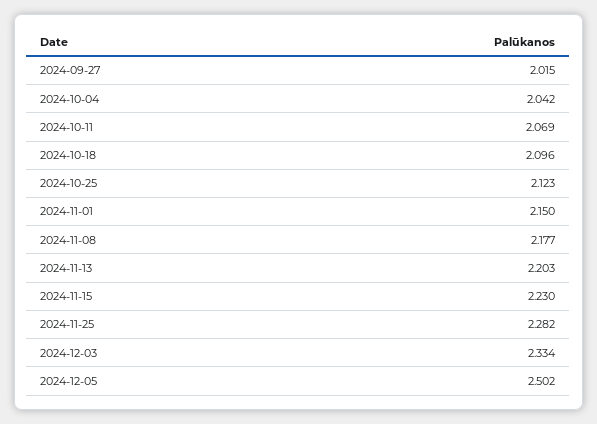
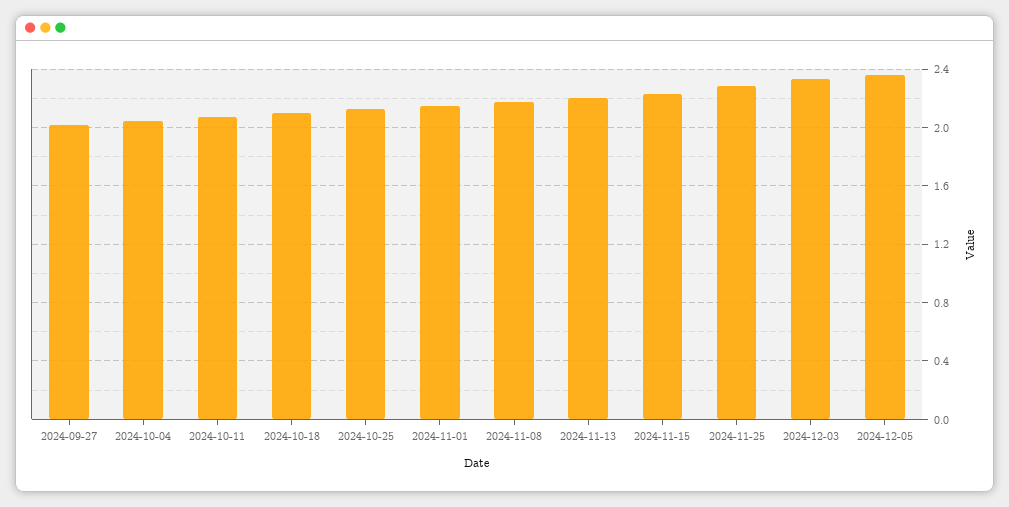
2024-12-05: 2.502 -> 2.35

